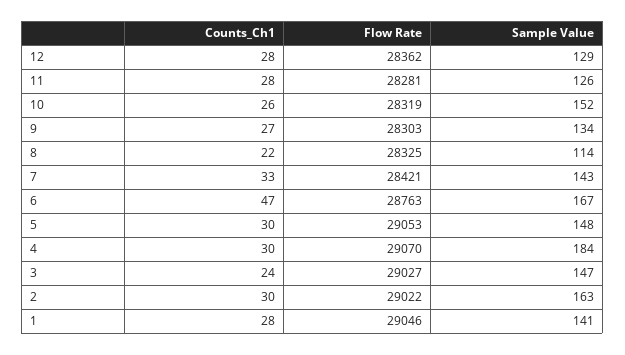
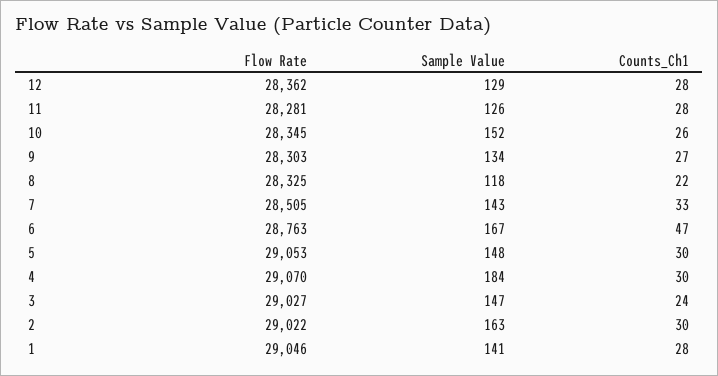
Flow Rate, 10: 28319 -> 28345
Sample Value, 8: 114 -> 118
Flow Rate, 7: 28421 -> 28505

